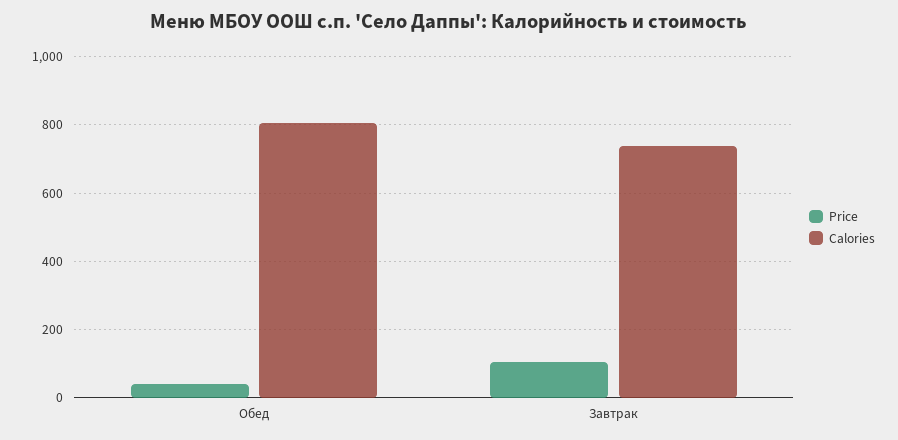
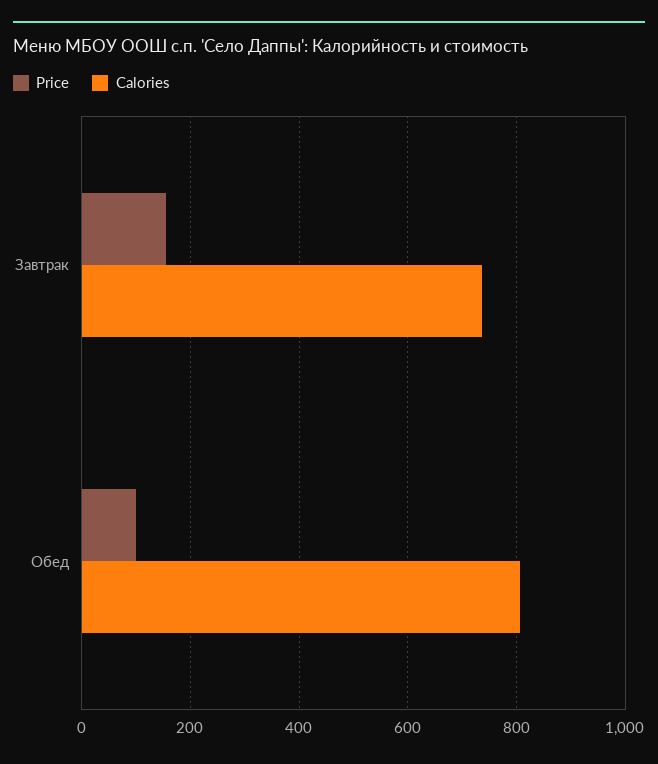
Price, Обед: 40 -> 100
Price, Завтрак: 100 -> 160

